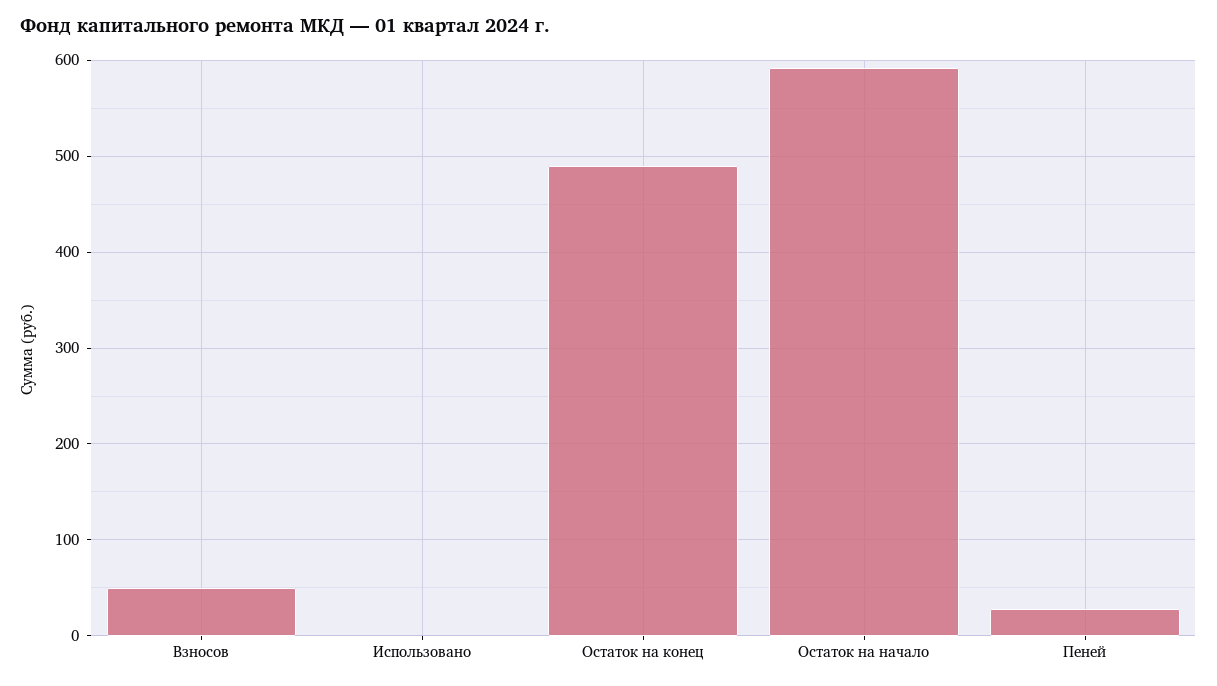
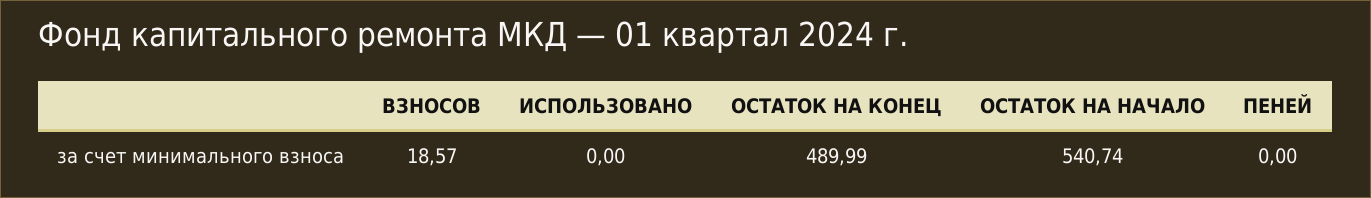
Взносов: 50 -> 18.57
Остаток на начало: 590 -> 540.74
Пеней: 30 -> 0

